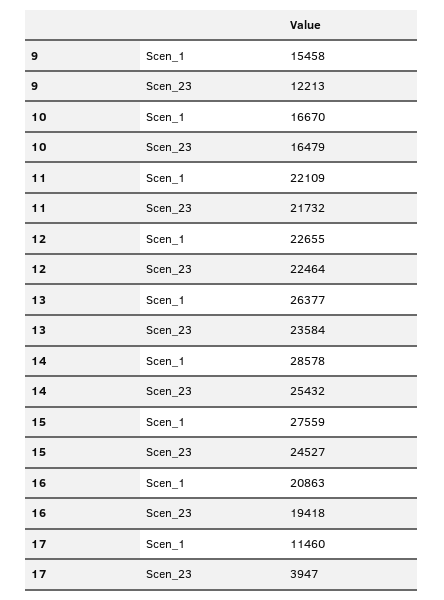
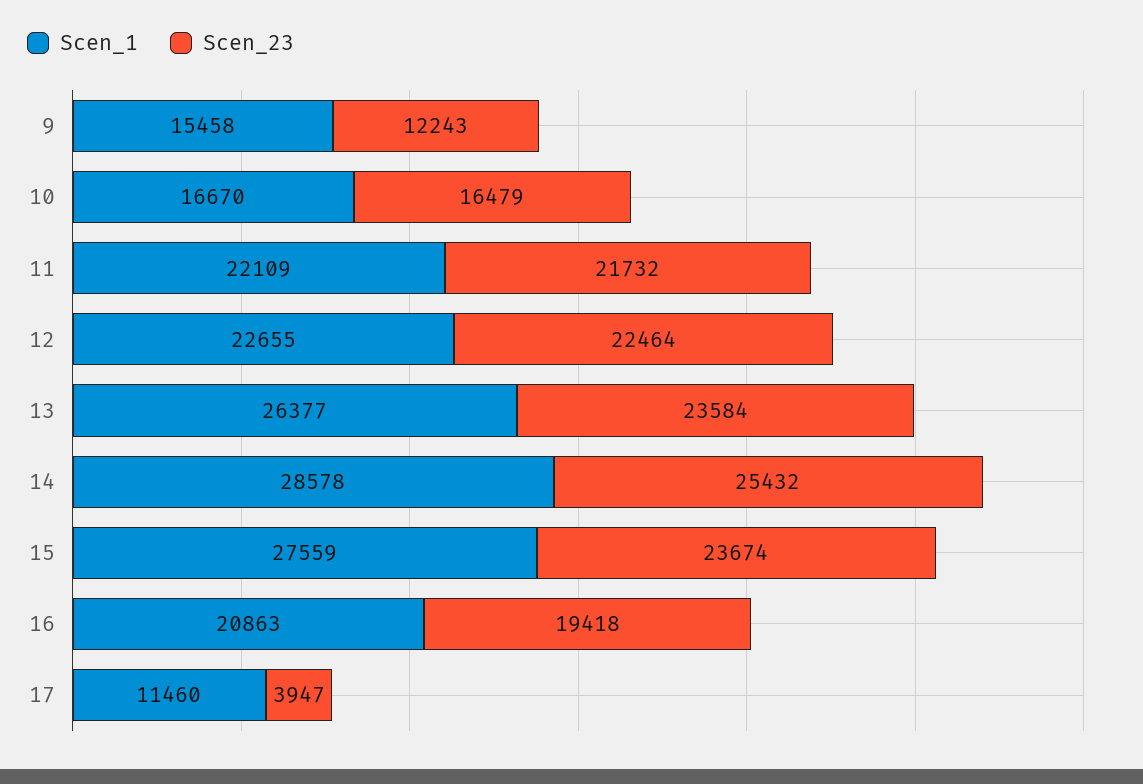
Scen_23, 9: 12213 -> 12243
Scen_23, 15: 24527 -> 23674

